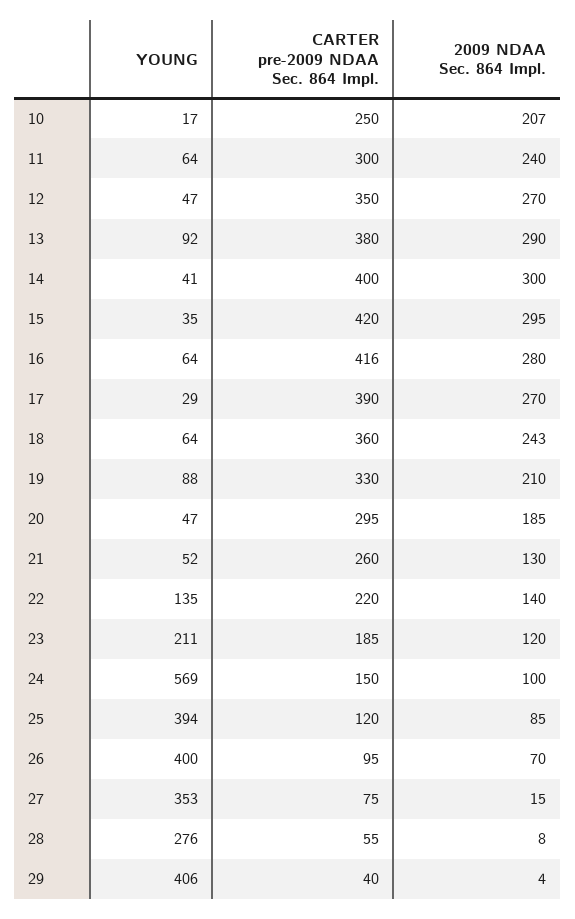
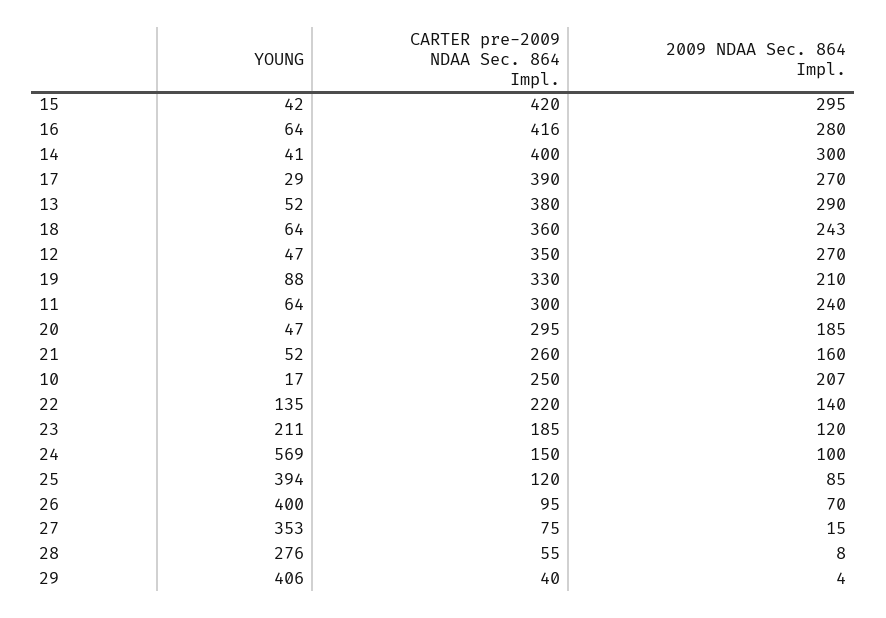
YOUNG, 13: 92 -> 52
YOUNG, 15: 35 -> 42
2009 NDAA Sec. 864 Impl., 21: 130 -> 160

